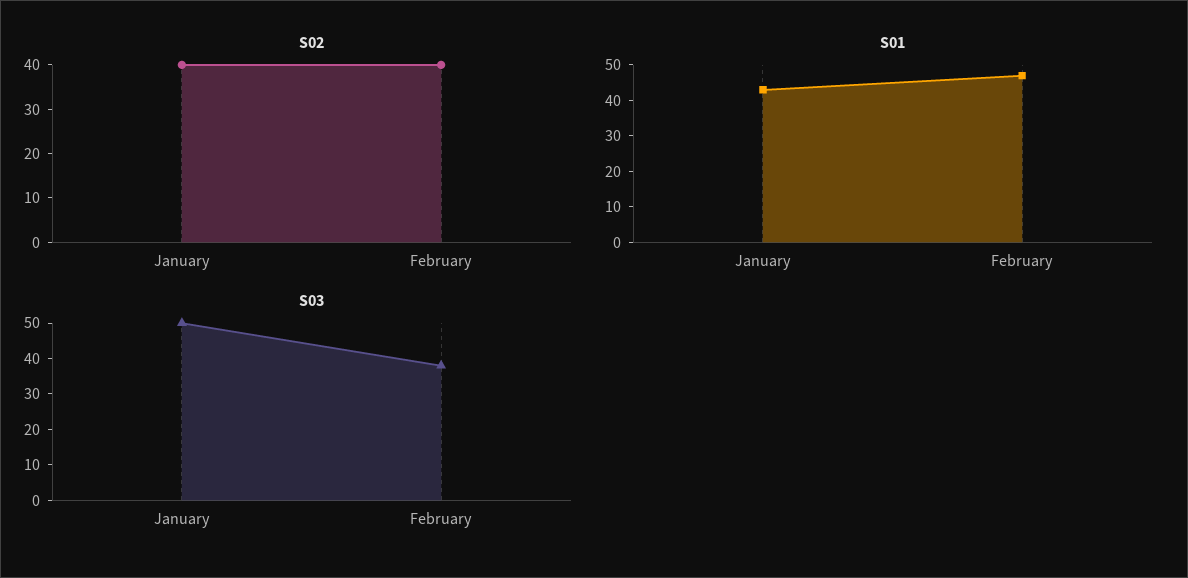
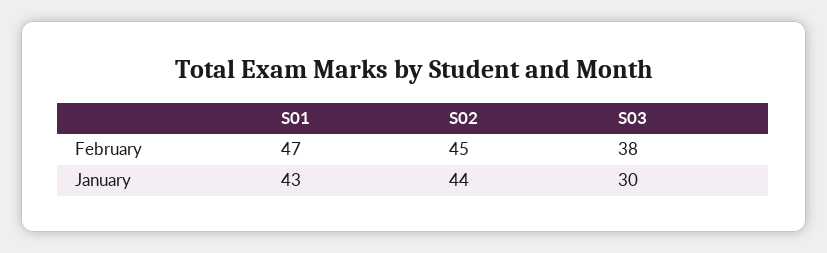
S02, January: 40 -> 44
S02, February: 40 -> 45
S03, January: 50 -> 30

